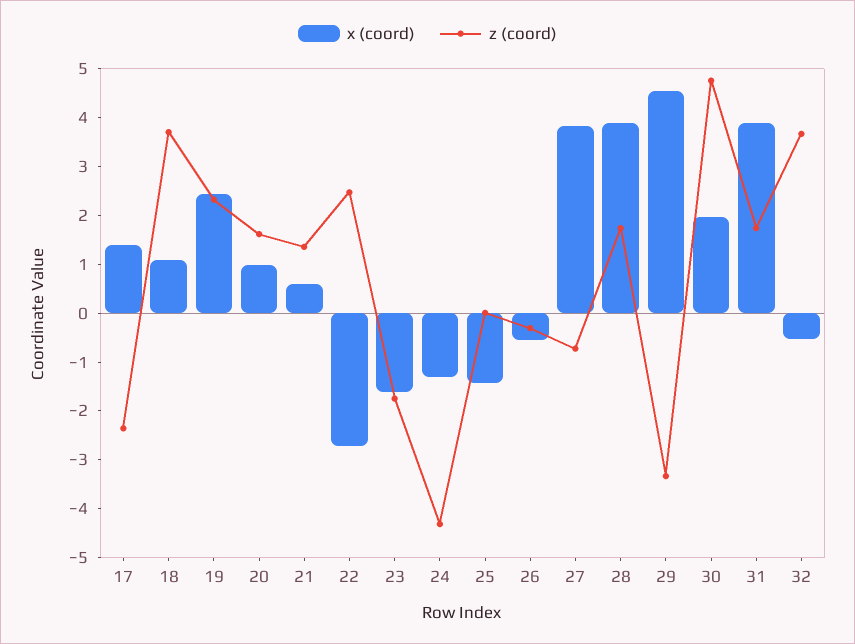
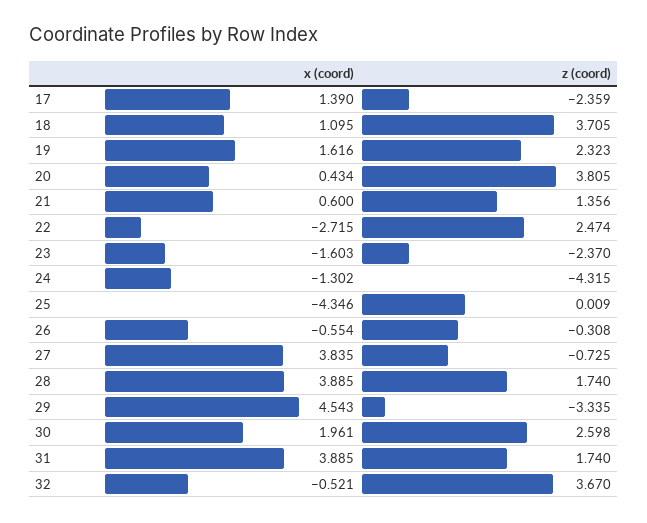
x (coord), 19: 2.4 -> 1.616
x (coord), 20: 1 -> 0.434
z (coord), 20: 1.6 -> 3.805
z (coord), 23: -1.8 -> -2.37
x (coord), 25: -1.4 -> -4.346
z (coord), 30: 4.8 -> 2.598

